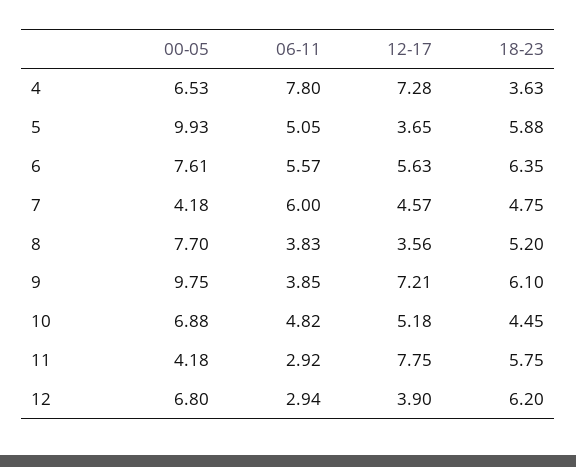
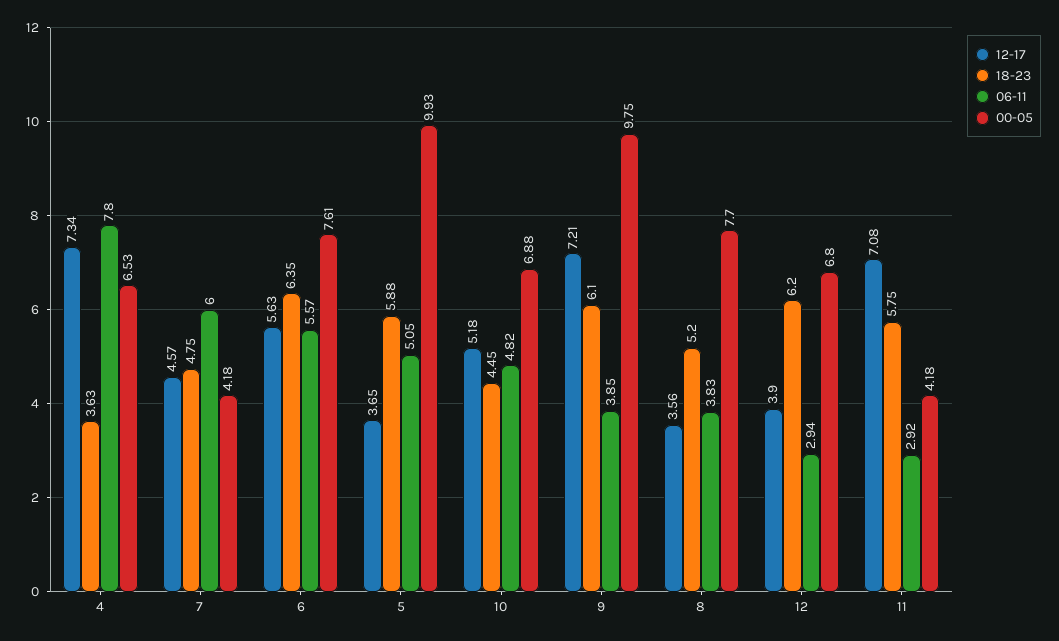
12-17, 4: 7.28 -> 7.34
12-17, 11: 7.75 -> 7.08

